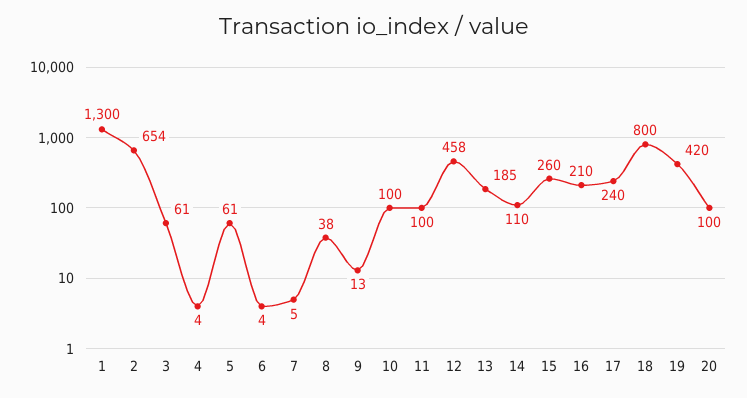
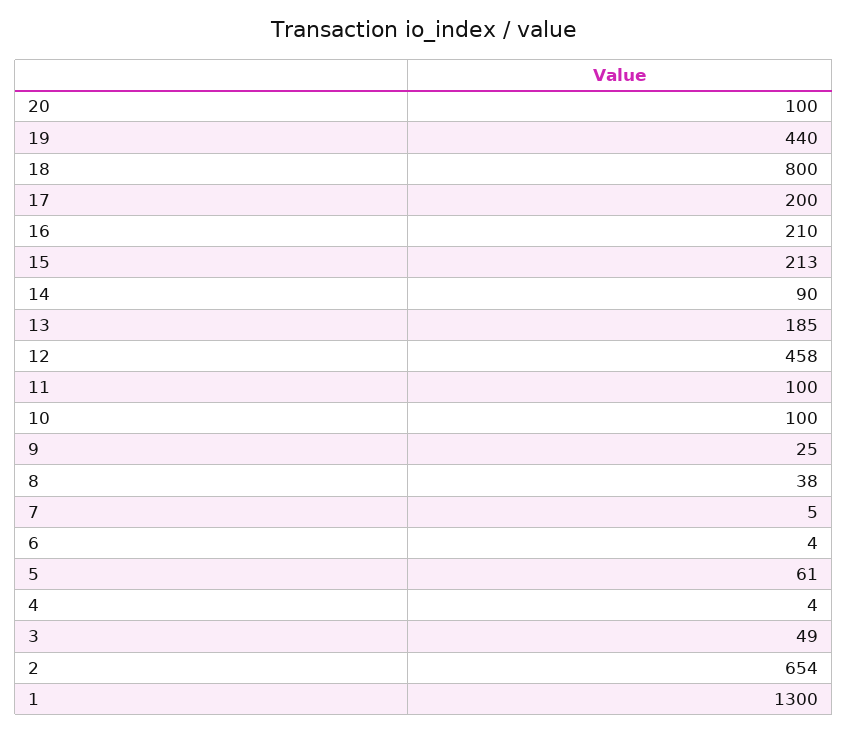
3: 61 -> 49
9: 13 -> 25
14: 110 -> 90
15: 260 -> 213
17: 240 -> 200
19: 420 -> 440

